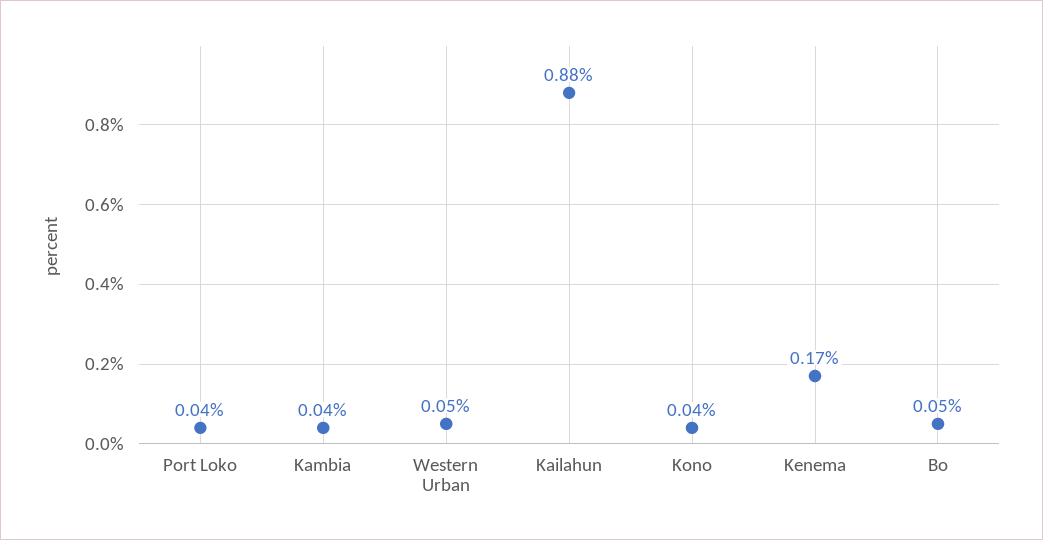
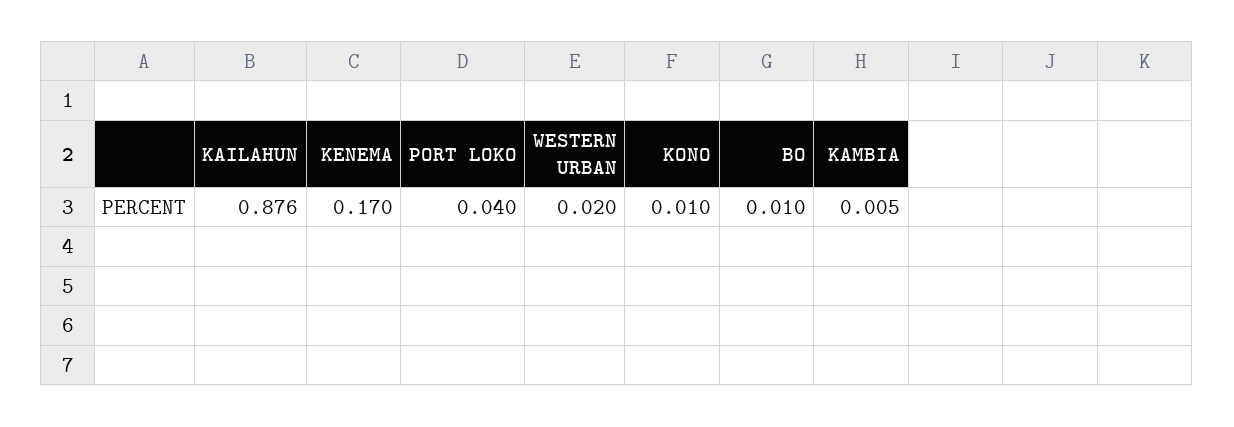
Kambia: 0.04 -> 0.005
Western Urban: 0.05 -> 0.02
Kono: 0.04 -> 0.01
Bo: 0.05 -> 0.01

